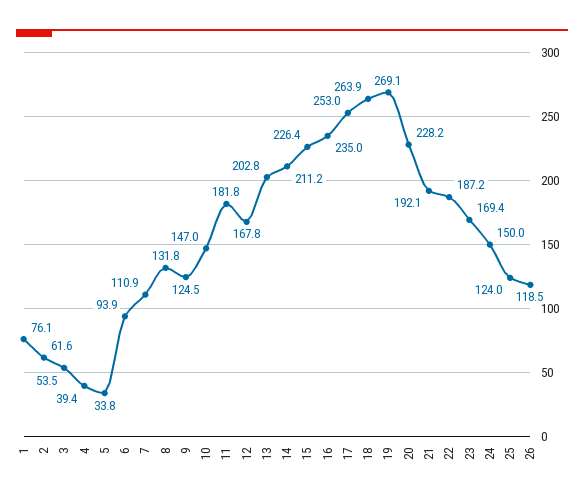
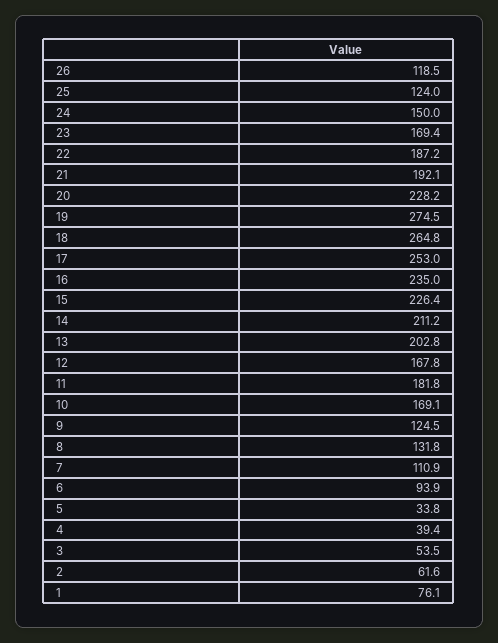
10: 147 -> 169.1
18: 263.9 -> 264.8
19: 269.1 -> 274.5

